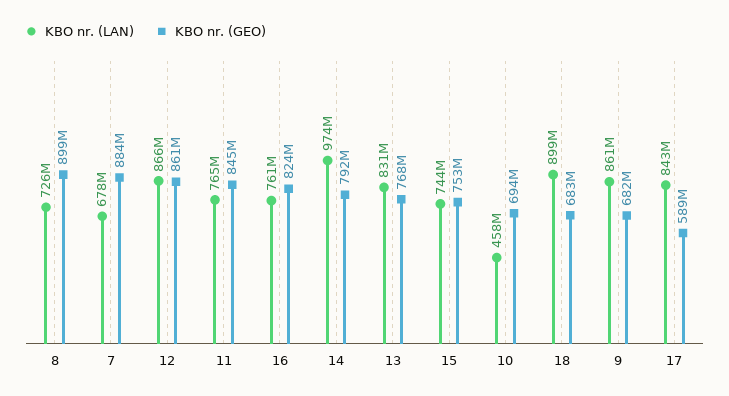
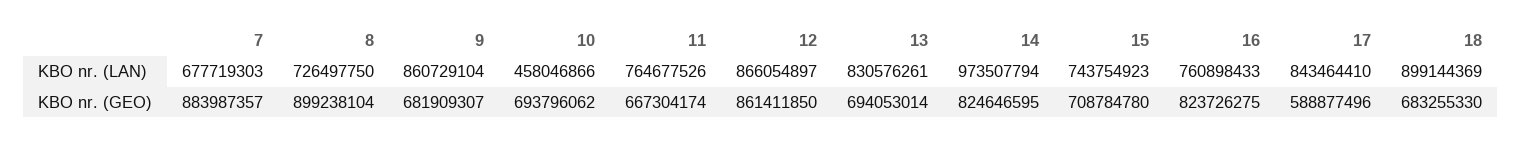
KBO nr. (GEO), 11: 845000000 -> 667304174
KBO nr. (GEO), 14: 792000000 -> 824646595
KBO nr. (GEO), 13: 768000000 -> 694053014
KBO nr. (GEO), 15: 753000000 -> 708784780

